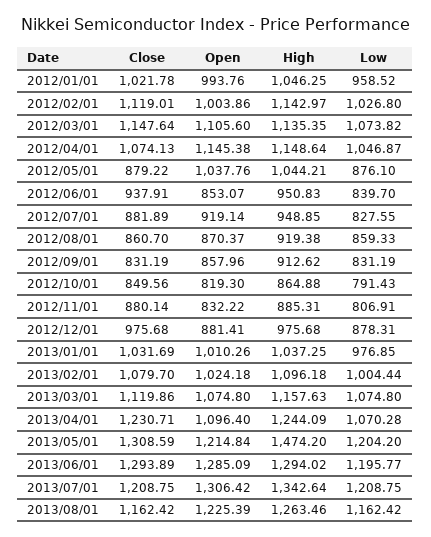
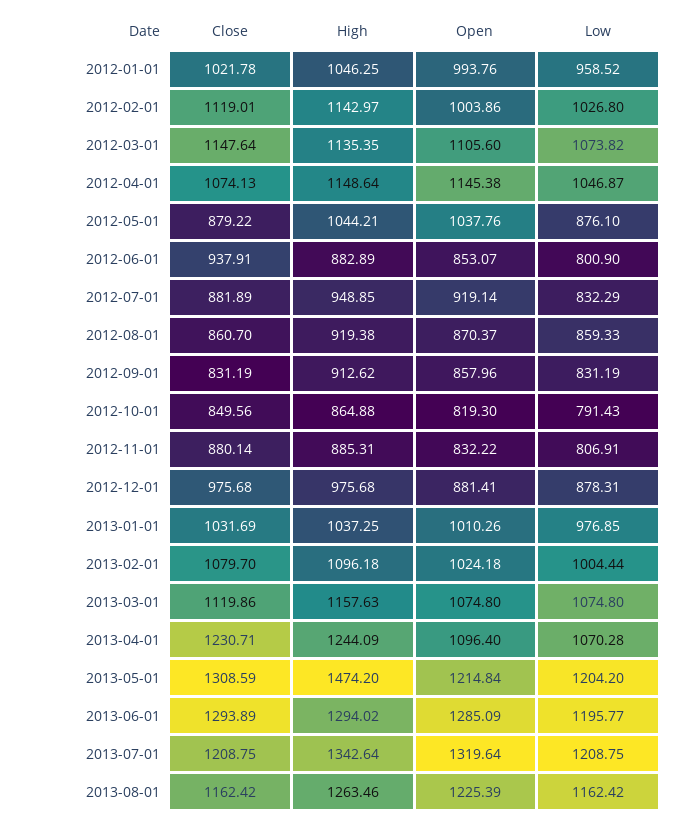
High, 2012/06/01: 950.83 -> 882.89
Low, 2012/06/01: 839.7 -> 800.9
Low, 2012/07/01: 827.55 -> 832.29
Open, 2013/07/01: 1306.42 -> 1319.64

